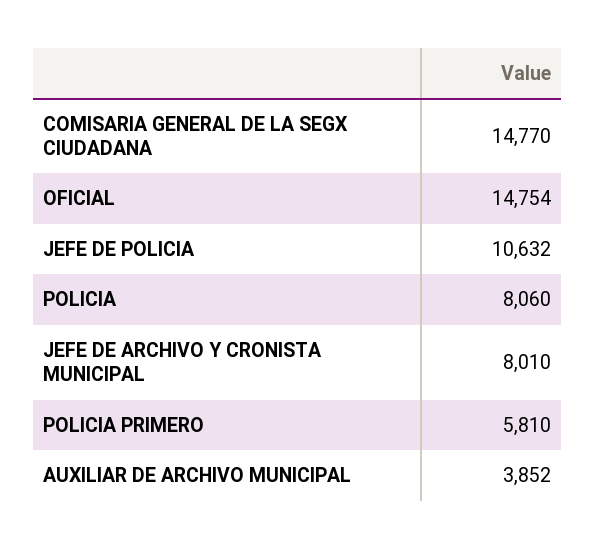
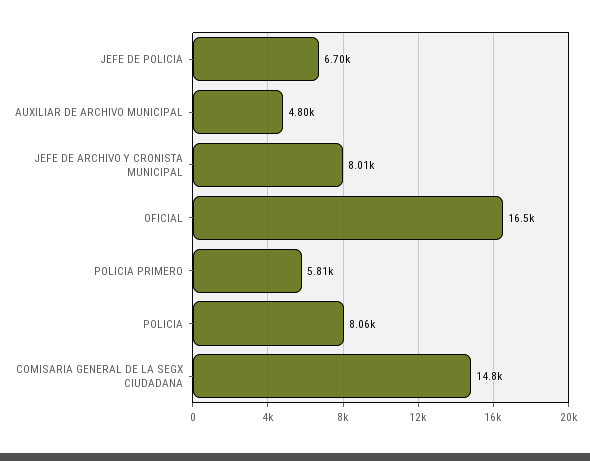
OFICIAL: 14754 -> 16500
JEFE DE POLICIA: 10632 -> 6700
AUXILIAR DE ARCHIVO MUNICIPAL: 3852 -> 4800

